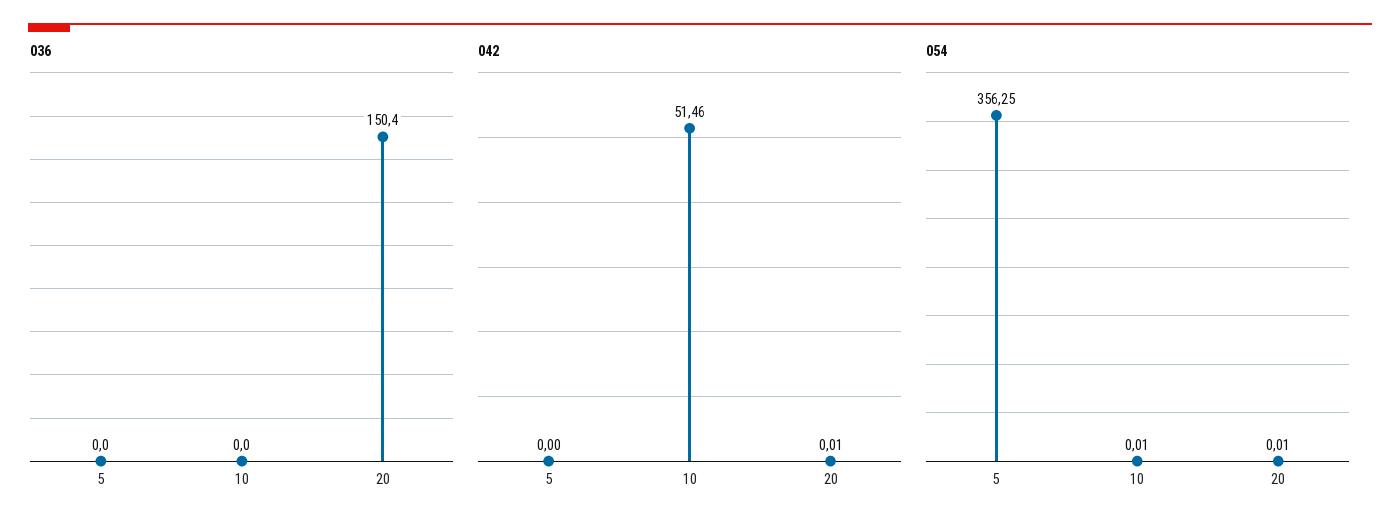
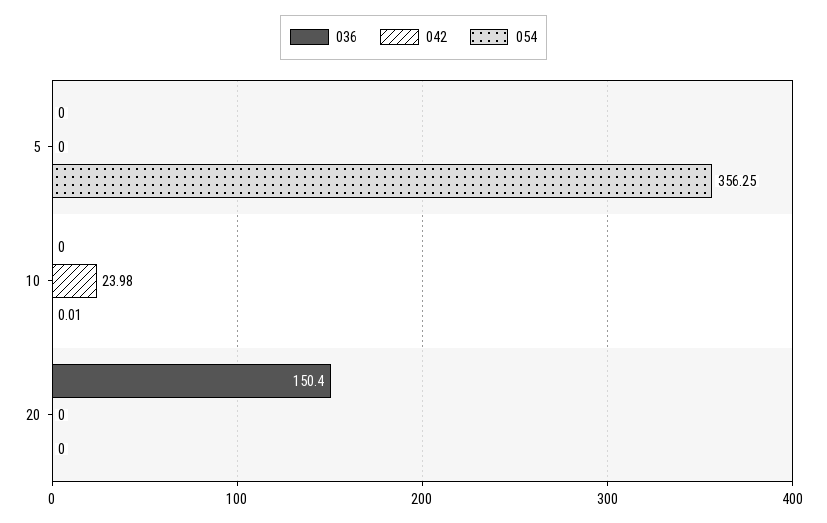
042, 10: 51.46 -> 23.98
042, 20: 0.01 -> 0
054, 20: 0.01 -> 0

